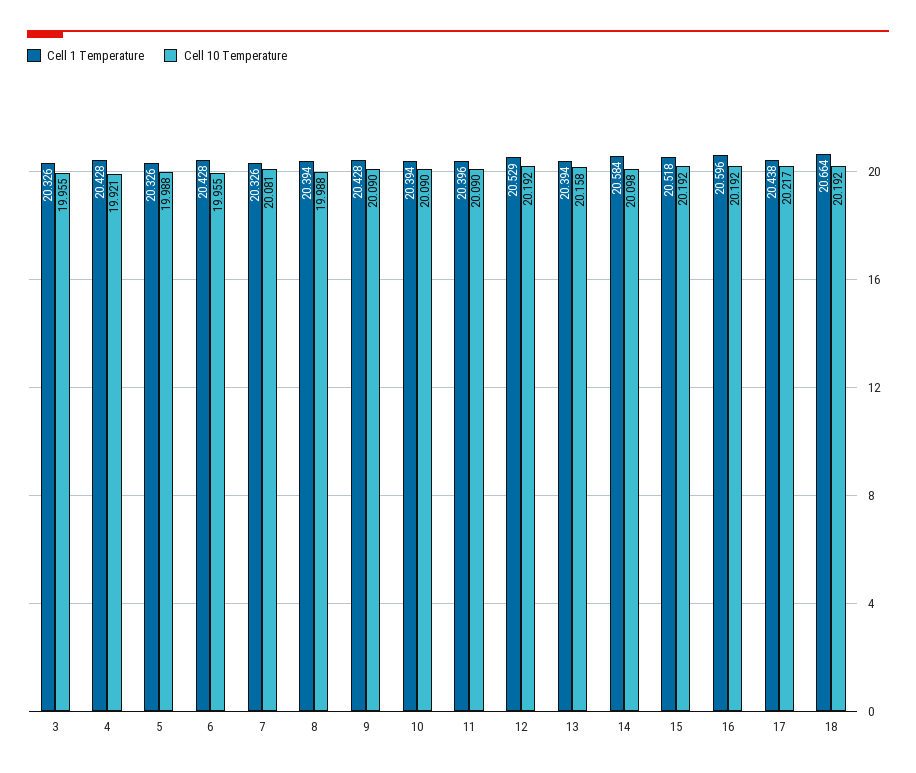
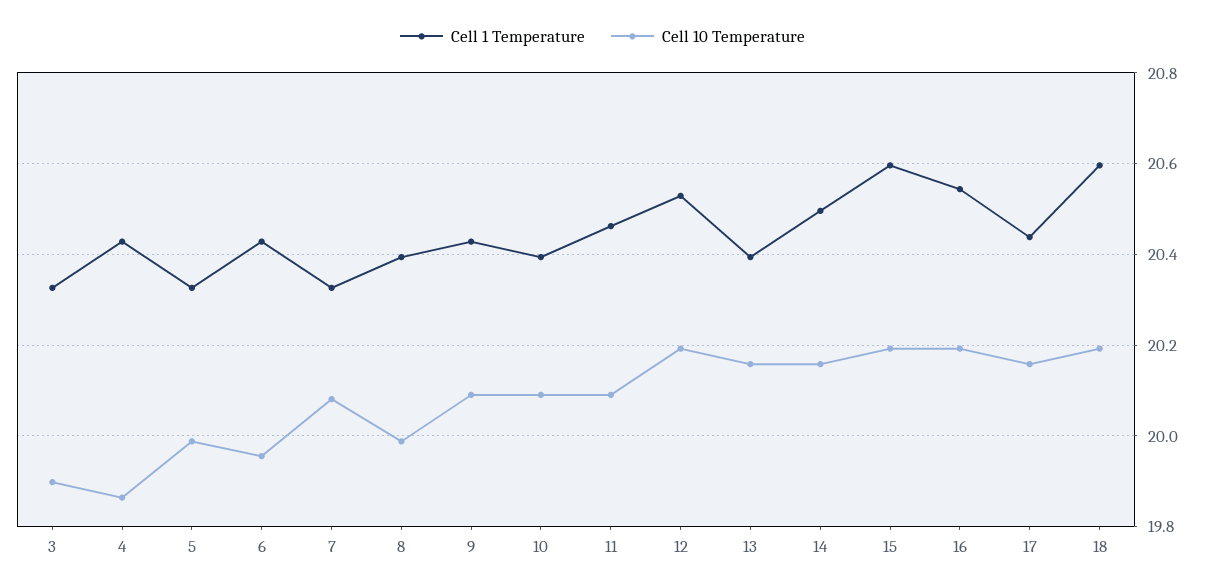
Cell 10 Temperature, 3: 19.955 -> 19.9
Cell 10 Temperature, 4: 19.921 -> 19.86
Cell 1 Temperature, 11: 20.396 -> 20.46
Cell 1 Temperature, 14: 20.584 -> 20.5
Cell 10 Temperature, 14: 20.098 -> 20.16
Cell 1 Temperature, 15: 20.518 -> 20.6
Cell 1 Temperature, 16: 20.596 -> 20.54
Cell 10 Temperature, 17: 20.217 -> 20.16
Cell 1 Temperature, 18: 20.664 -> 20.6

